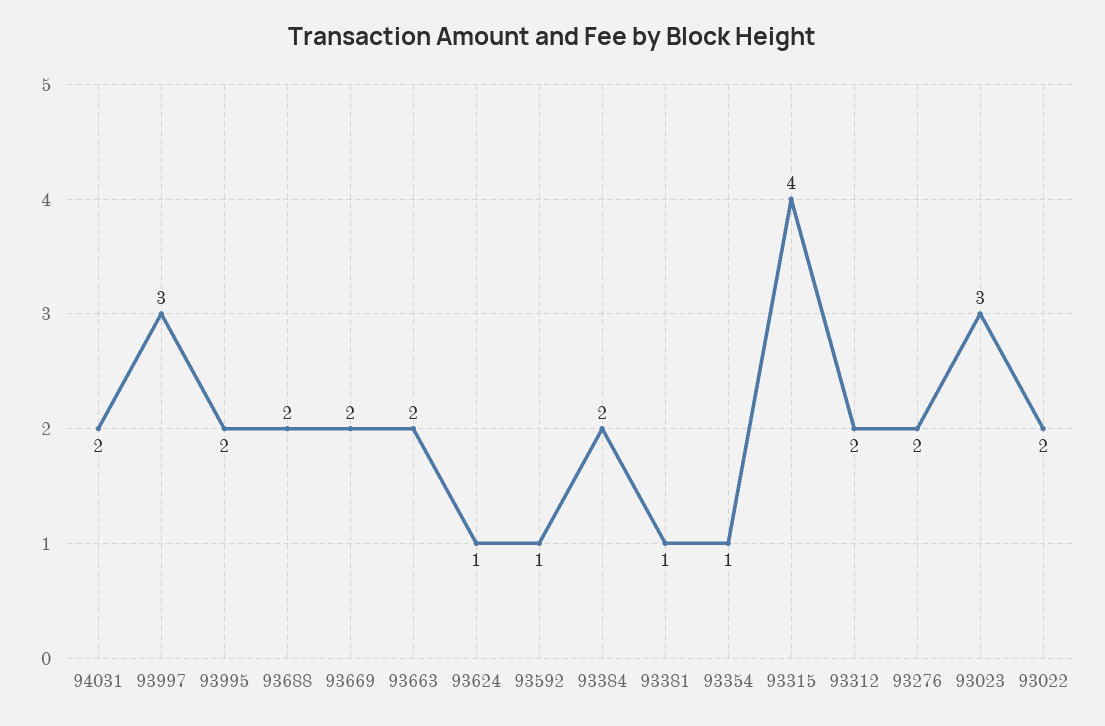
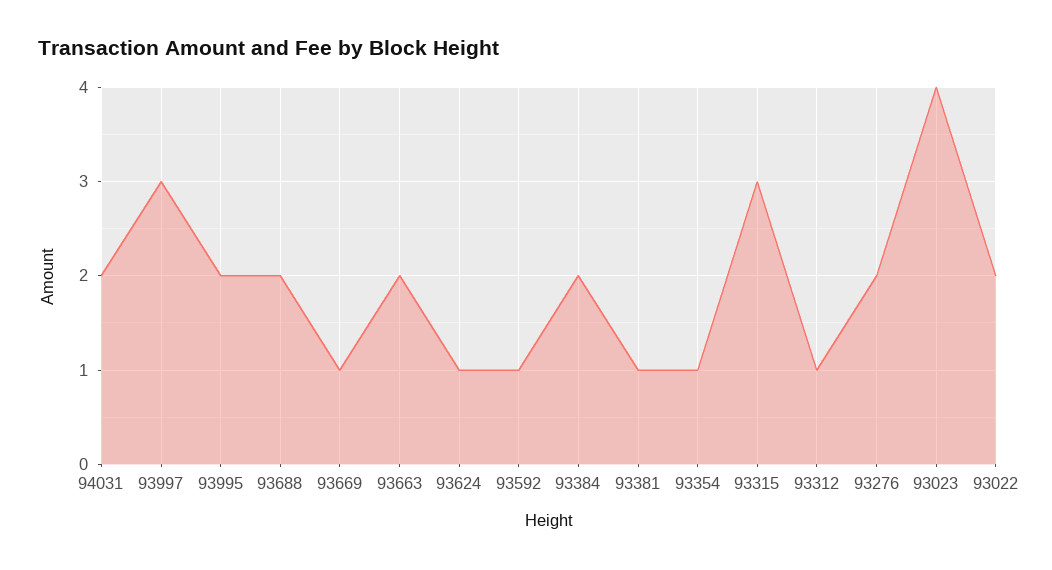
93669: 2 -> 1
93315: 4 -> 3
93312: 2 -> 1
93023: 3 -> 4

